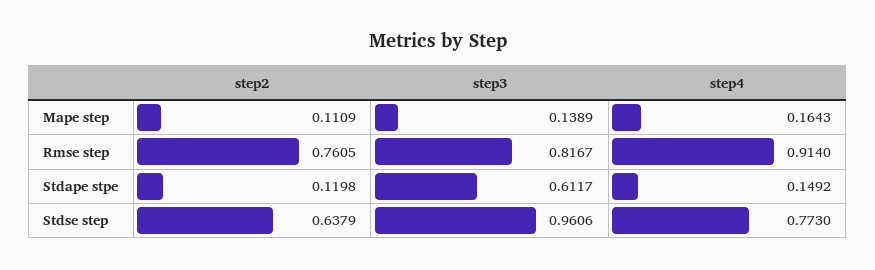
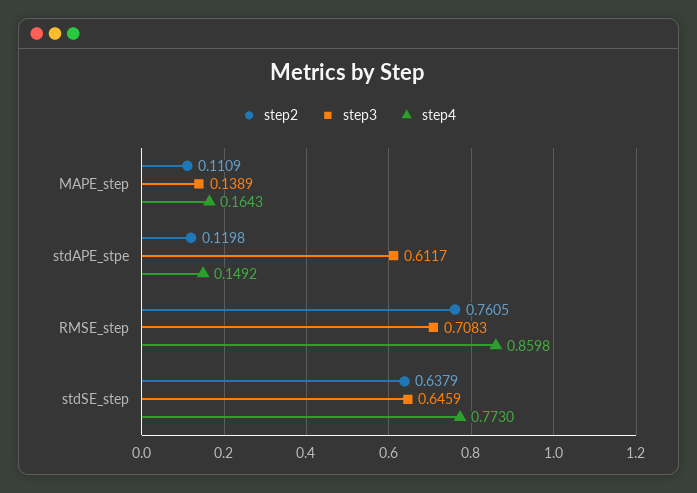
step3, Rmse step: 0.8167 -> 0.7083
step4, Rmse step: 0.914 -> 0.8598
step3, Stdse step: 0.9606 -> 0.6459

